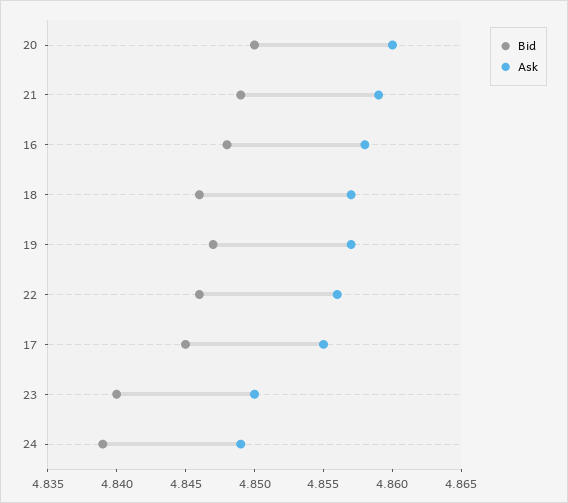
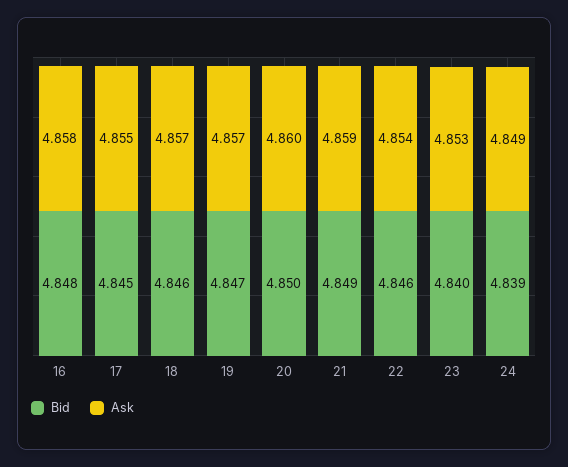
Ask, 22: 4.856 -> 4.854
Ask, 23: 4.85 -> 4.853

